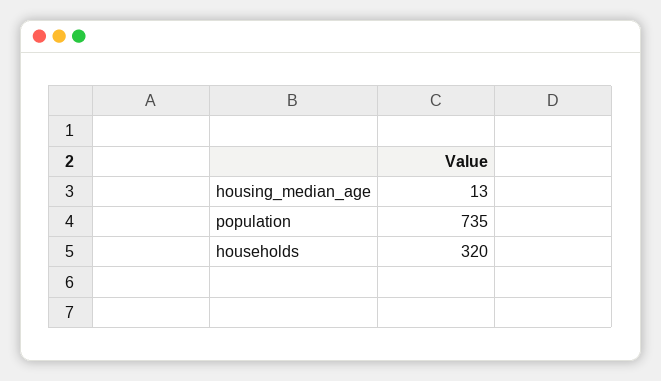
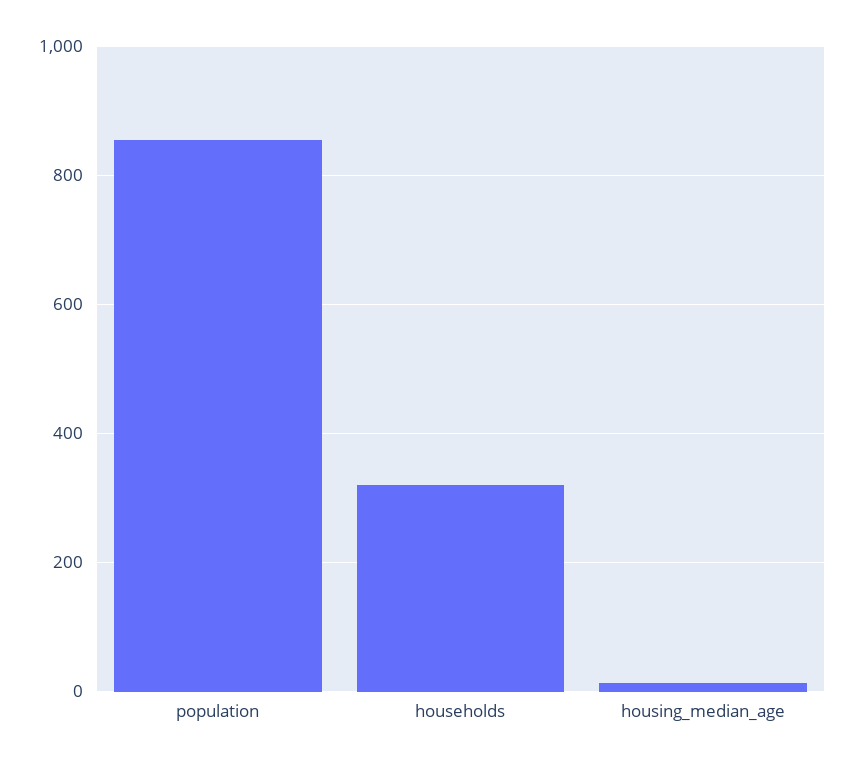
population: 735 -> 860

